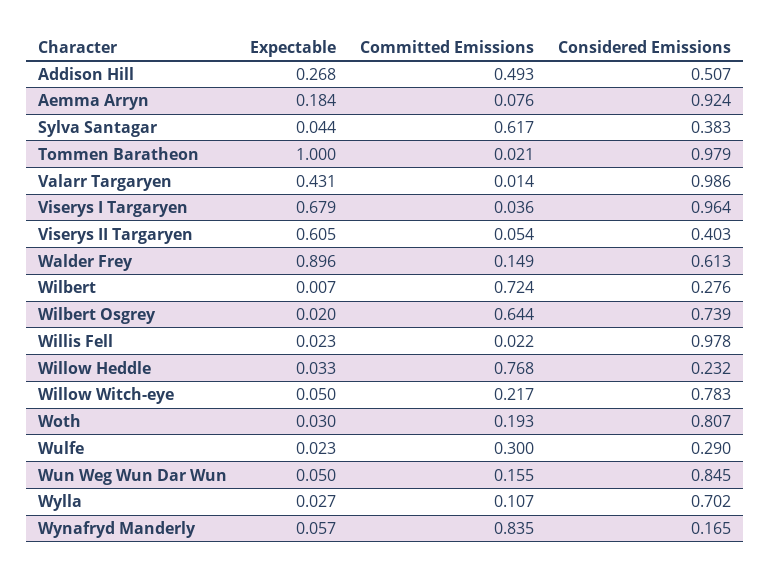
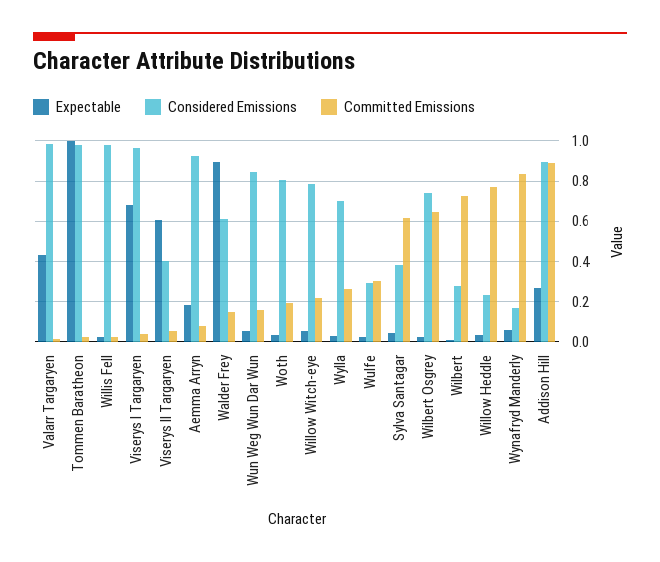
Committed Emissions, Addison Hill: 0.493 -> 0.9
Considered Emissions, Addison Hill: 0.507 -> 0.9
Committed Emissions, Wylla: 0.107 -> 0.25

